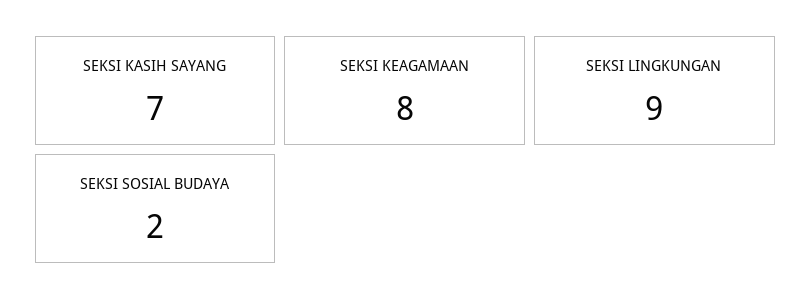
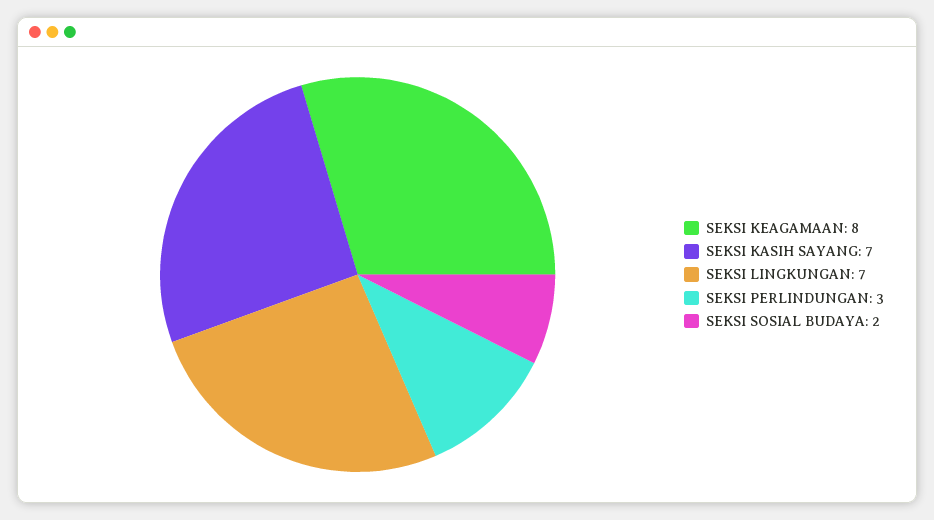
SEKSI LINGKUNGAN: 9 -> 7
SEKSI PERLINDUNGAN: none -> 3

